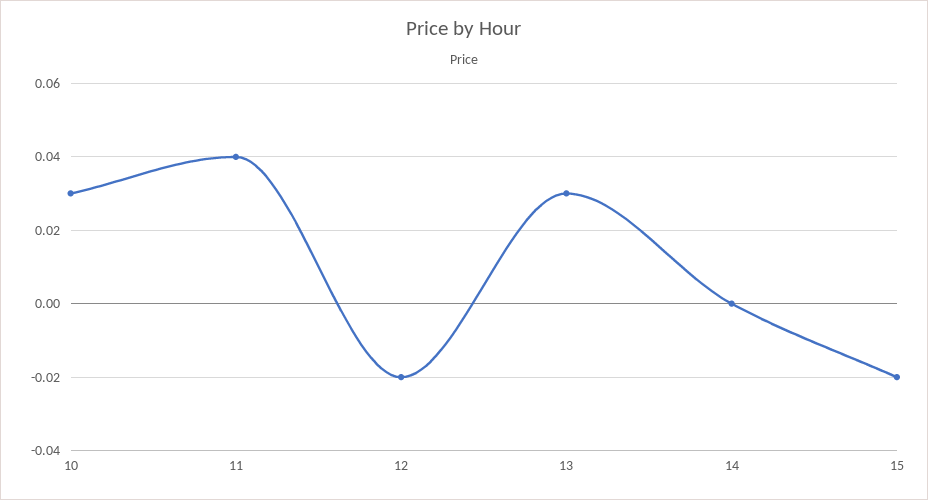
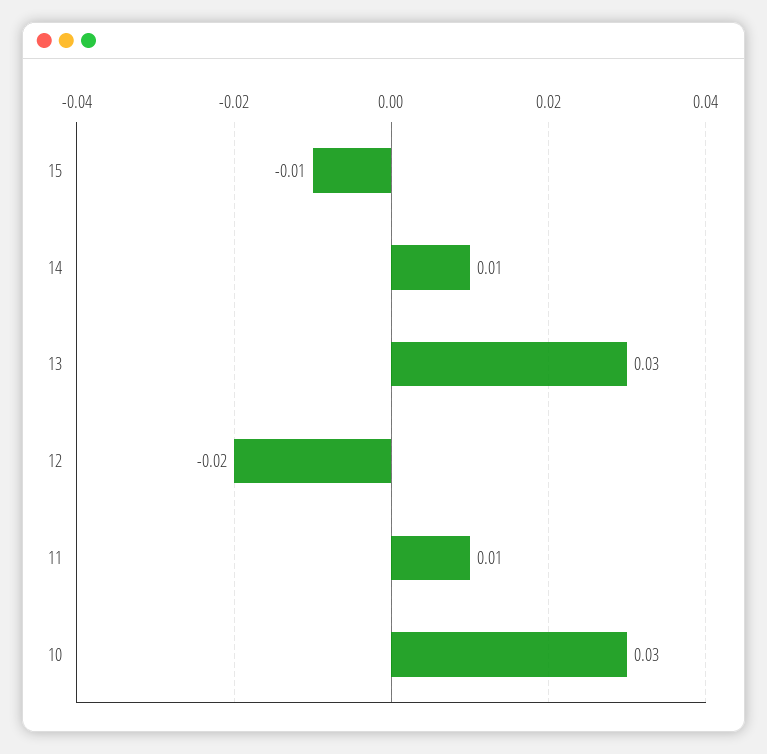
11: 0.04 -> 0.01
14: 0 -> 0.01
15: -0.02 -> -0.01

